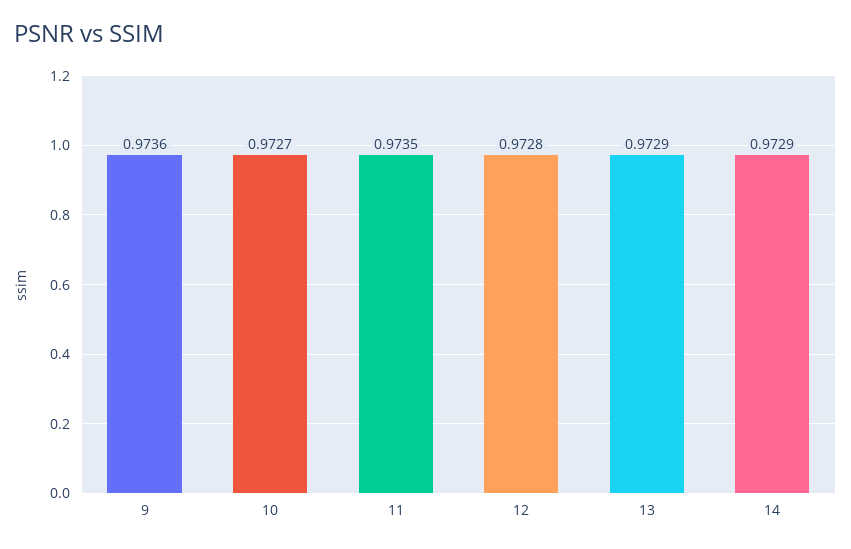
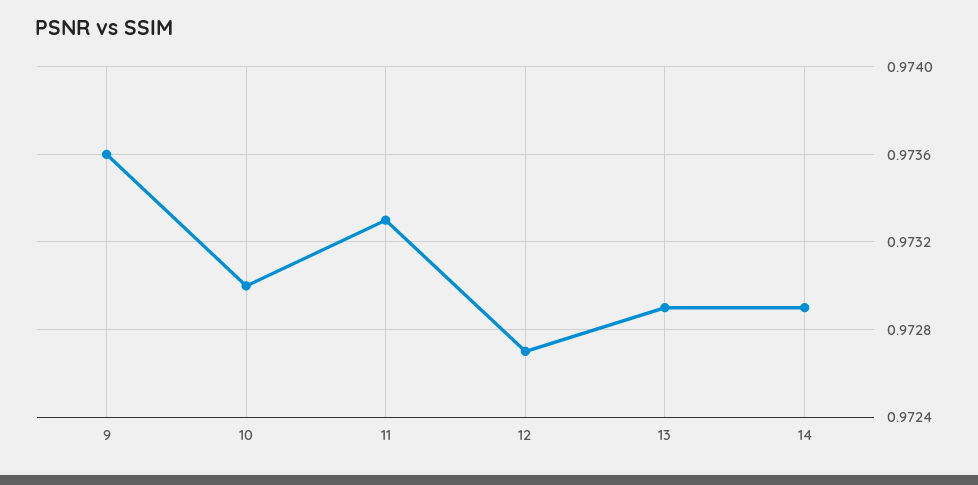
10: 0.9727 -> 0.973
11: 0.9735 -> 0.9733
12: 0.9728 -> 0.9727

